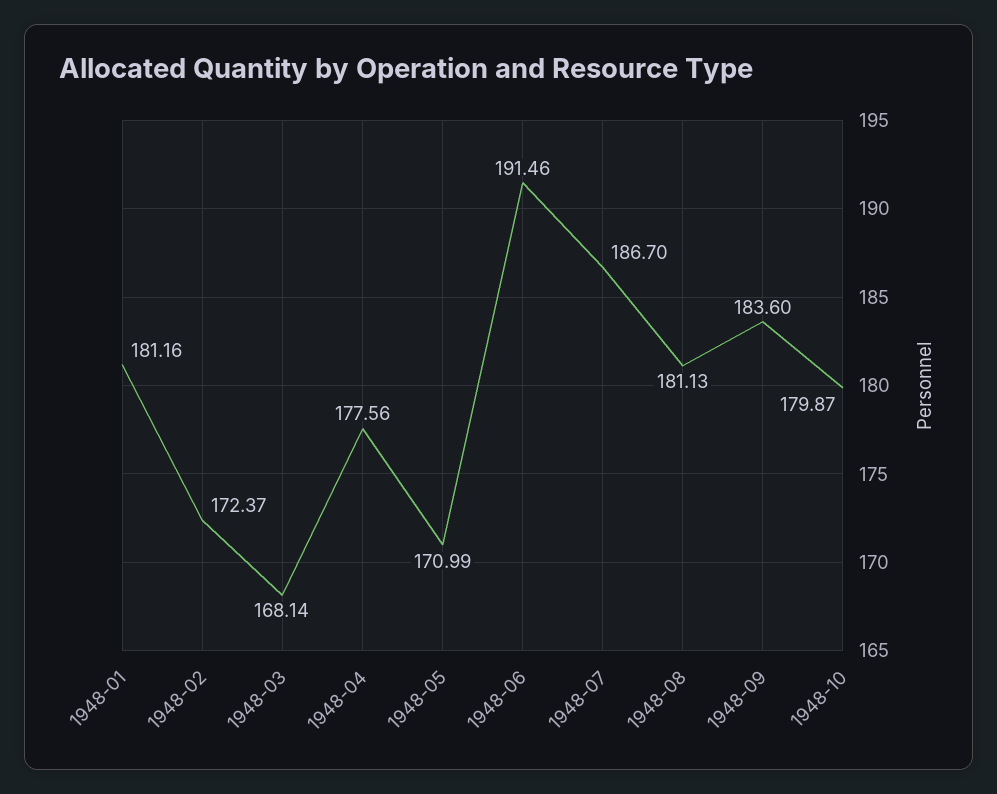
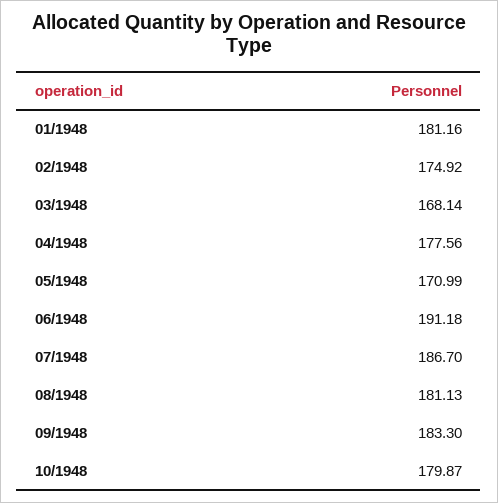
1948-02: 172.37 -> 174.92
1948-06: 191.46 -> 191.18
1948-09: 183.6 -> 183.3

